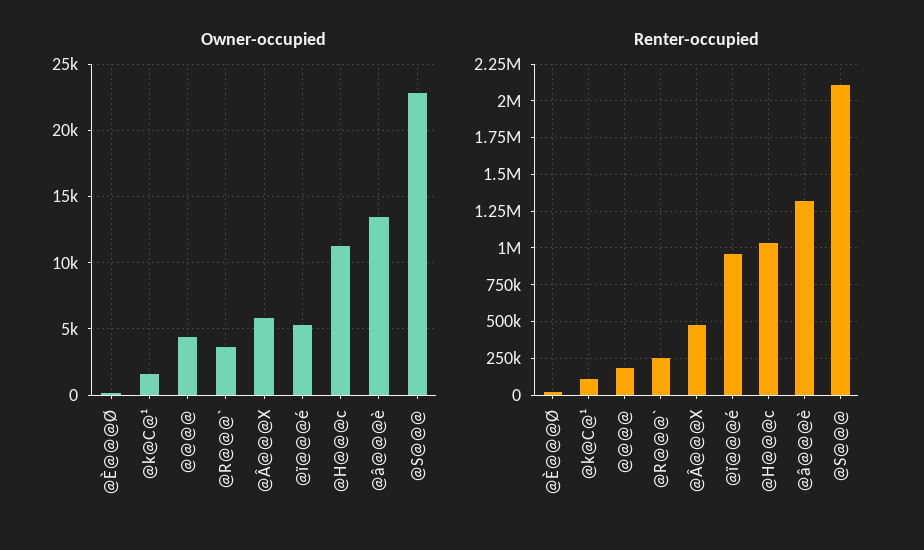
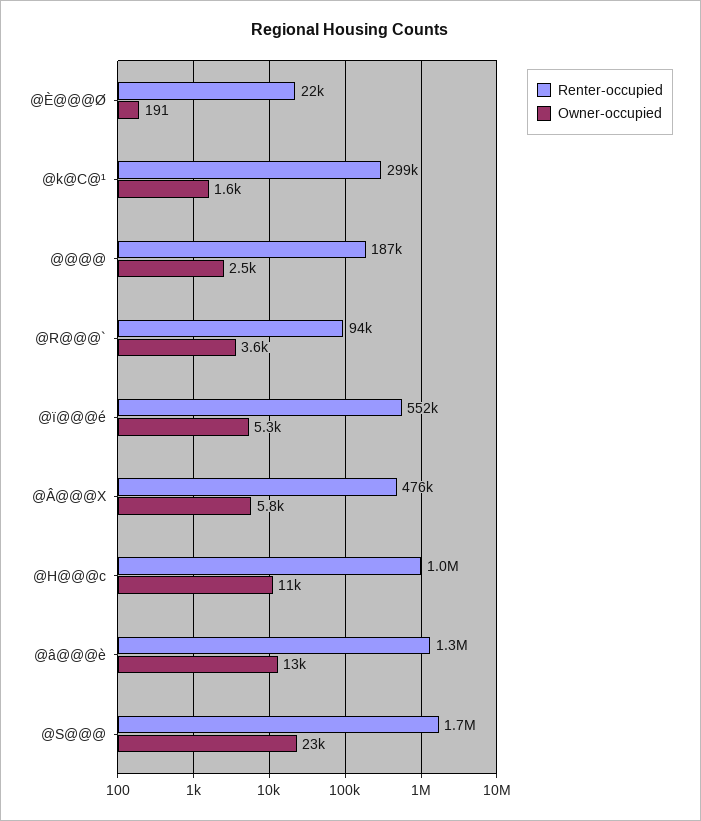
Owner-occupied, @@@@: 4500 -> 2500
Renter-occupied, @k@C@¹: 100000 -> 299000
Renter-occupied, @R@@@`: 250000 -> 94000
Renter-occupied, @ï@@@é: 950000 -> 552000
Renter-occupied, @S@@@: 2100000 -> 1700000

